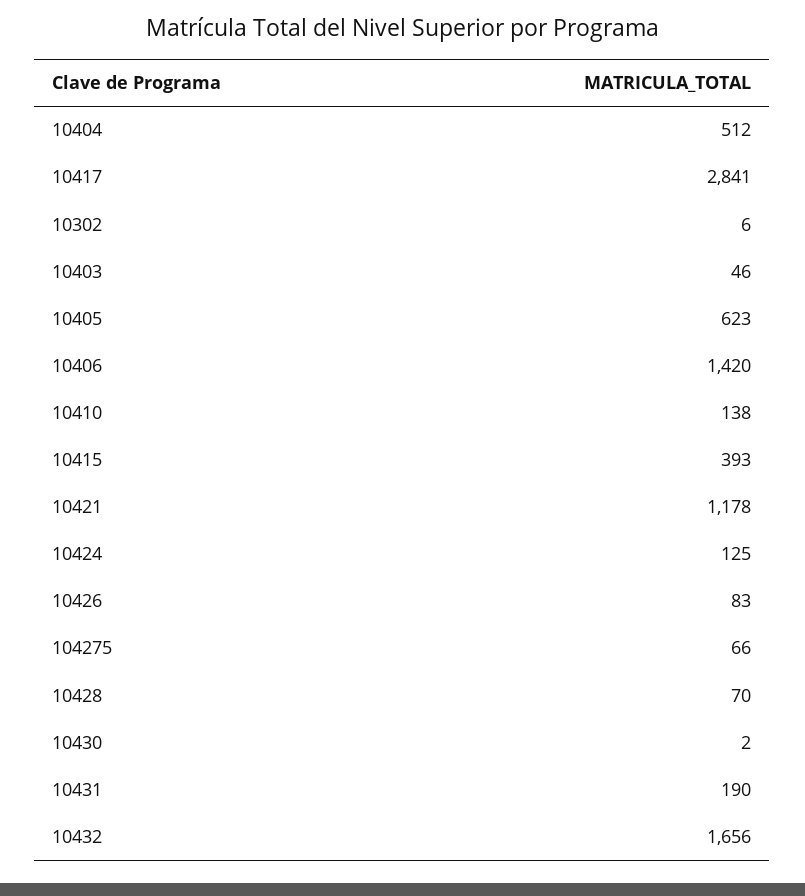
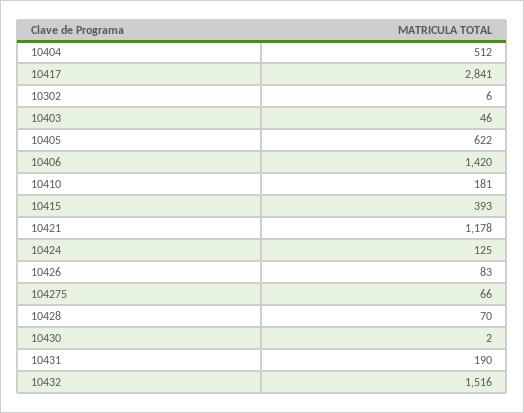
10405: 623 -> 622
10410: 138 -> 181
10432: 1656 -> 1516

